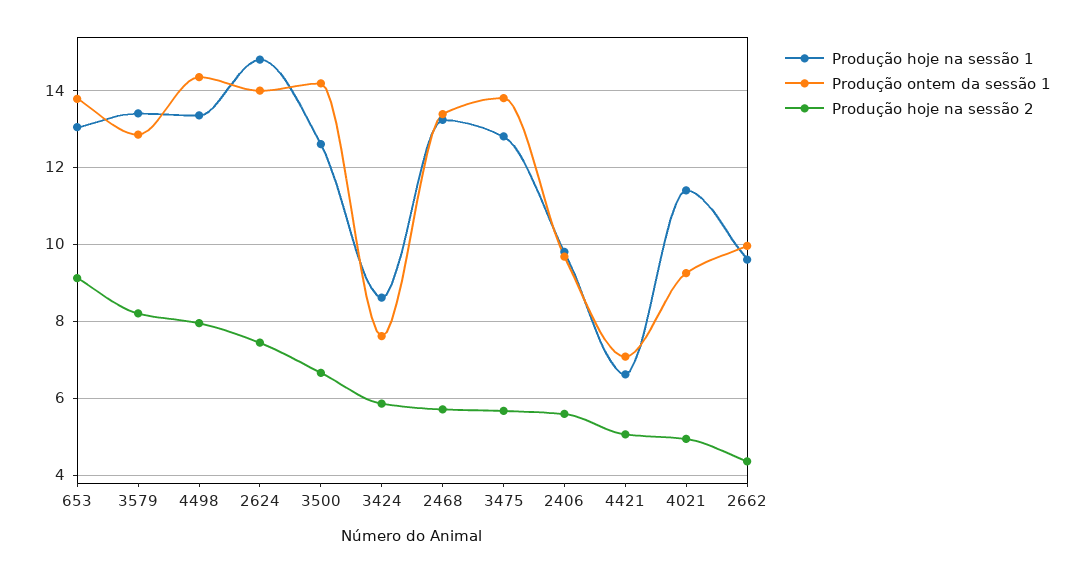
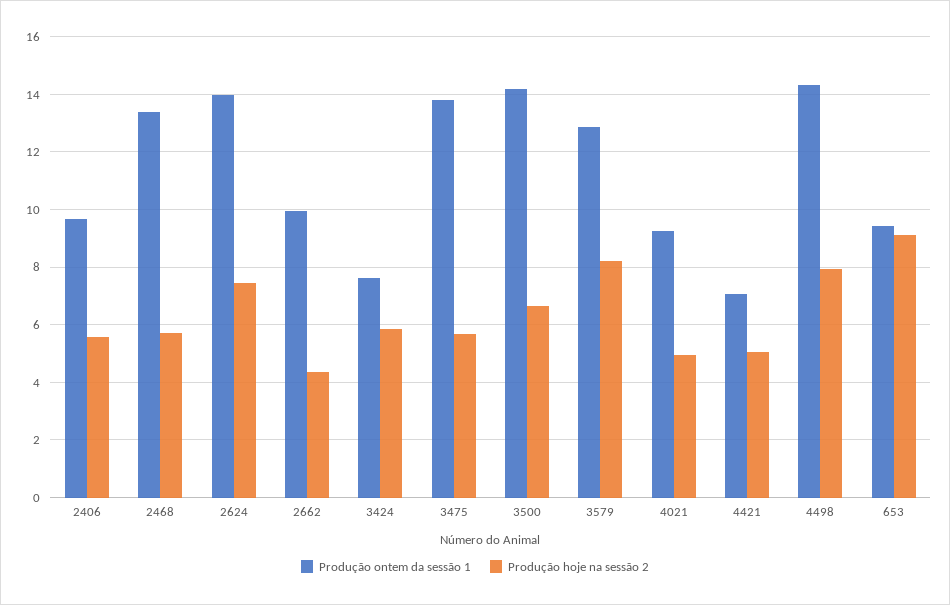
Produção hoje na sessão 1, 653: 13 -> none
Produção ontem da sessão 1, 653: 13.8 -> 9.5
Produção hoje na sessão 1, 3579: 13.4 -> none
Produção hoje na sessão 1, 4498: 13.4 -> none
Produção hoje na sessão 1, 2624: 14.8 -> none
Produção hoje na sessão 1, 3500: 12.6 -> none
Produção hoje na sessão 1, 3424: 8.6 -> none
Produção hoje na sessão 1, 2468: 13.2 -> none
Produção hoje na sessão 1, 3475: 12.8 -> none
Produção hoje na sessão 1, 2406: 9.8 -> none
Produção hoje na sessão 1, 4421: 6.6 -> none
Produção hoje na sessão 1, 4021: 11.4 -> none
Produção hoje na sessão 1, 2662: 9.6 -> none

